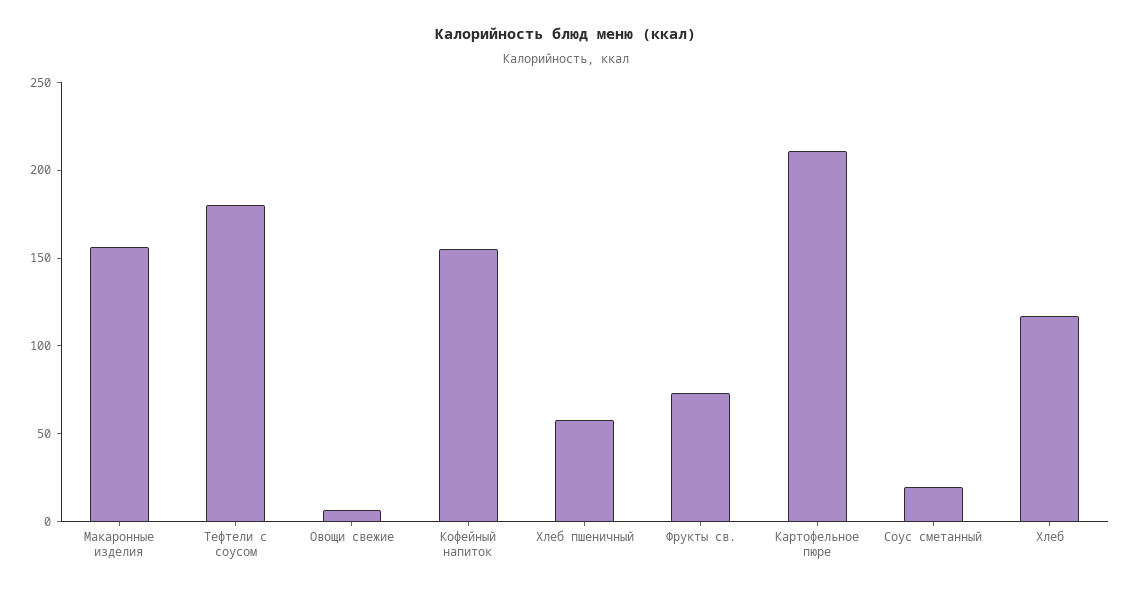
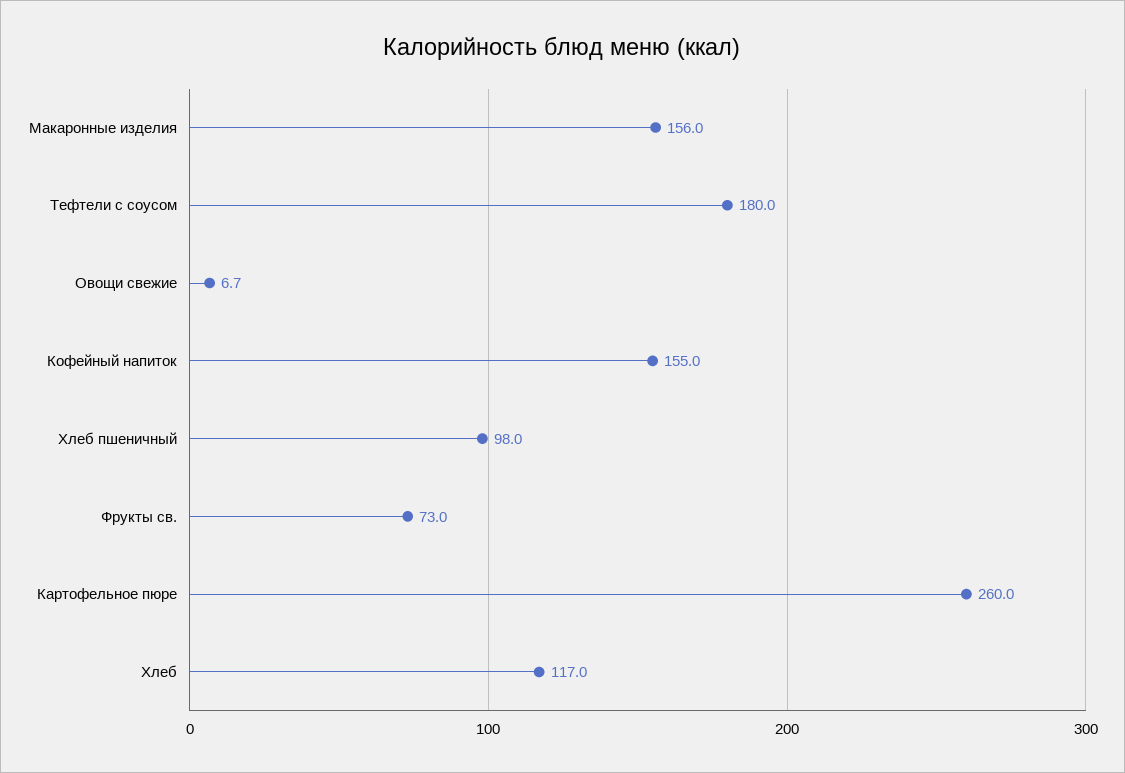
Хлеб пшеничный: 60 -> 98
Картофельное пюре: 210 -> 260
Соус сметанный: 20 -> none

